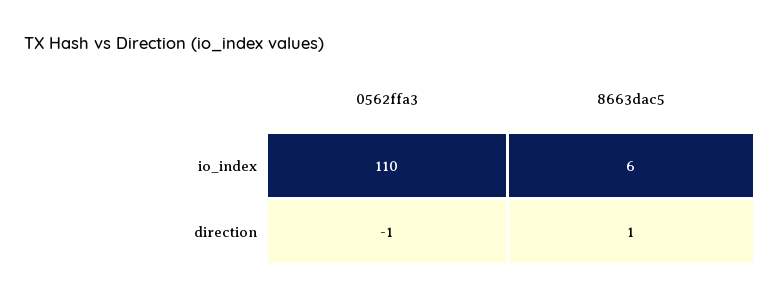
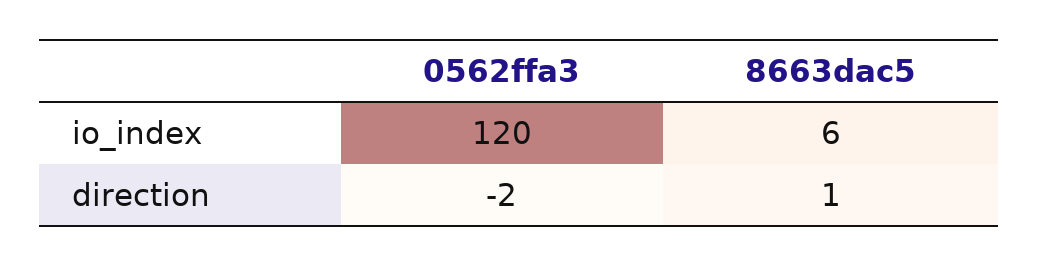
0562ffa3, io_index: 110 -> 120
0562ffa3, direction: -1 -> -2

